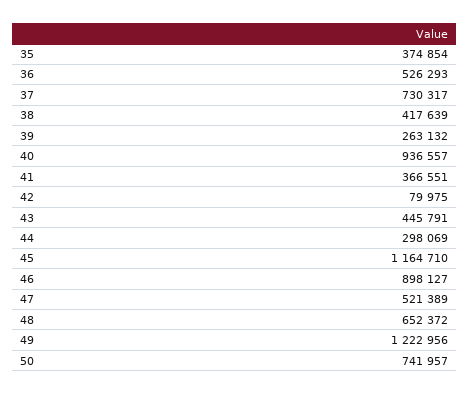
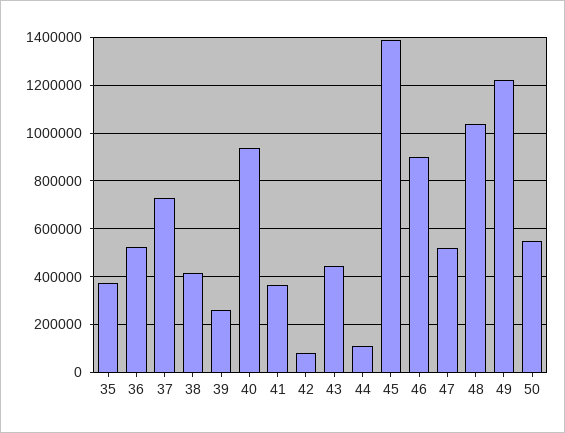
44: 298069 -> 100000
45: 1164710 -> 1400000
48: 652372 -> 1050000
50: 741957 -> 550000

